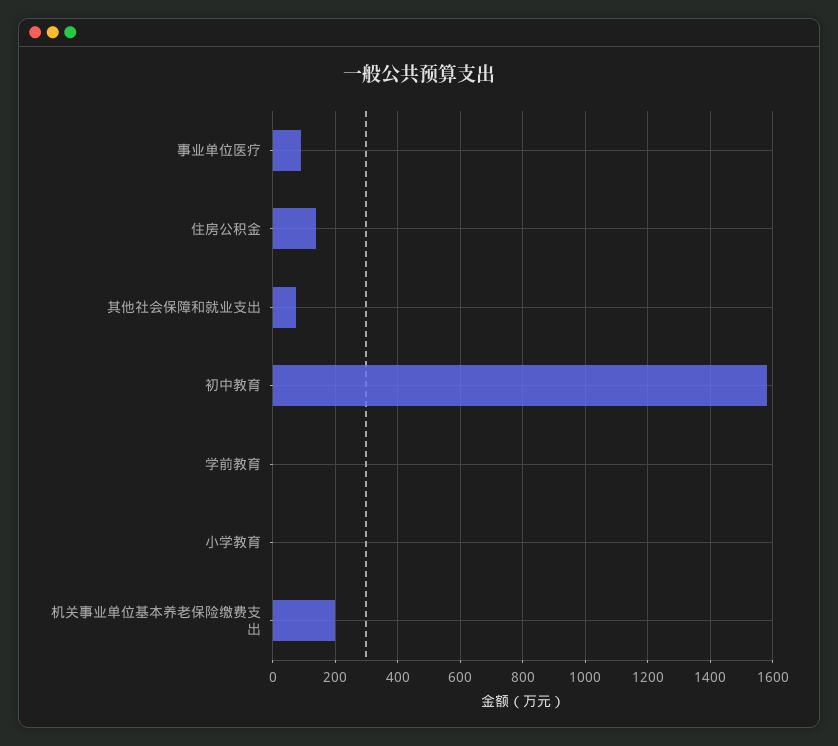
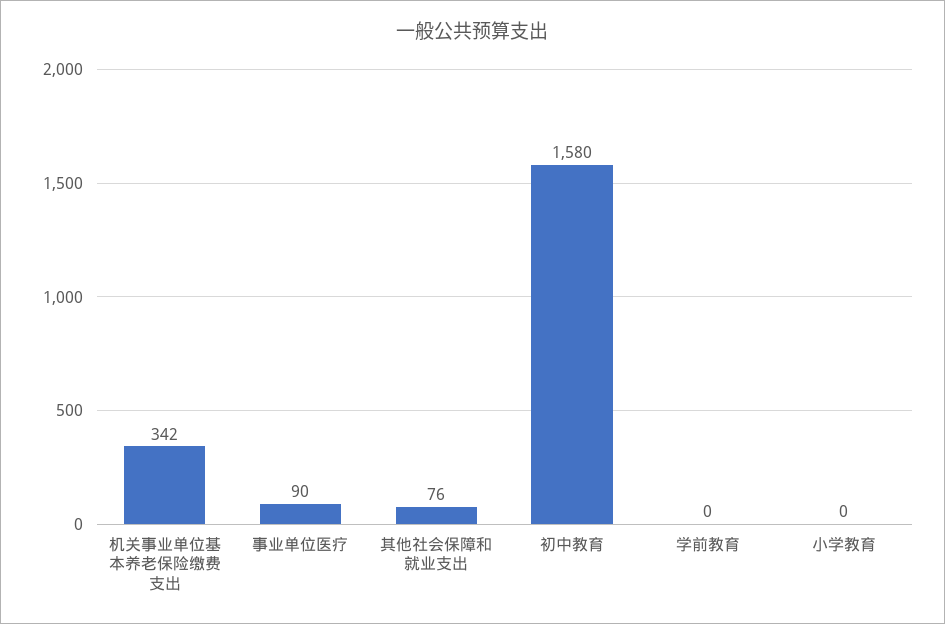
住房公积金: 140 -> none
机关事业单位基本养老保险缴费支出: 200 -> 342

